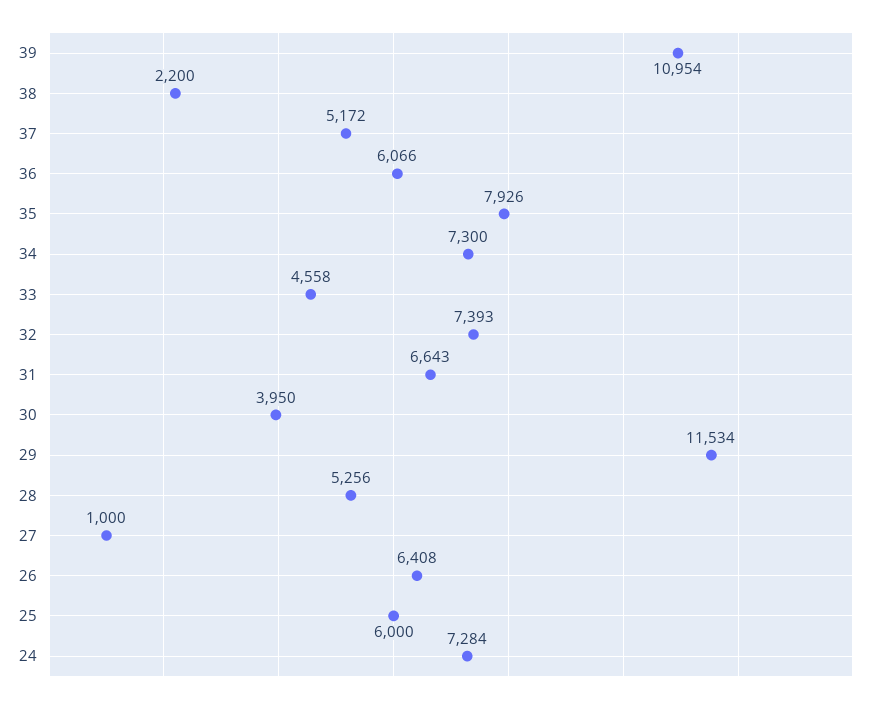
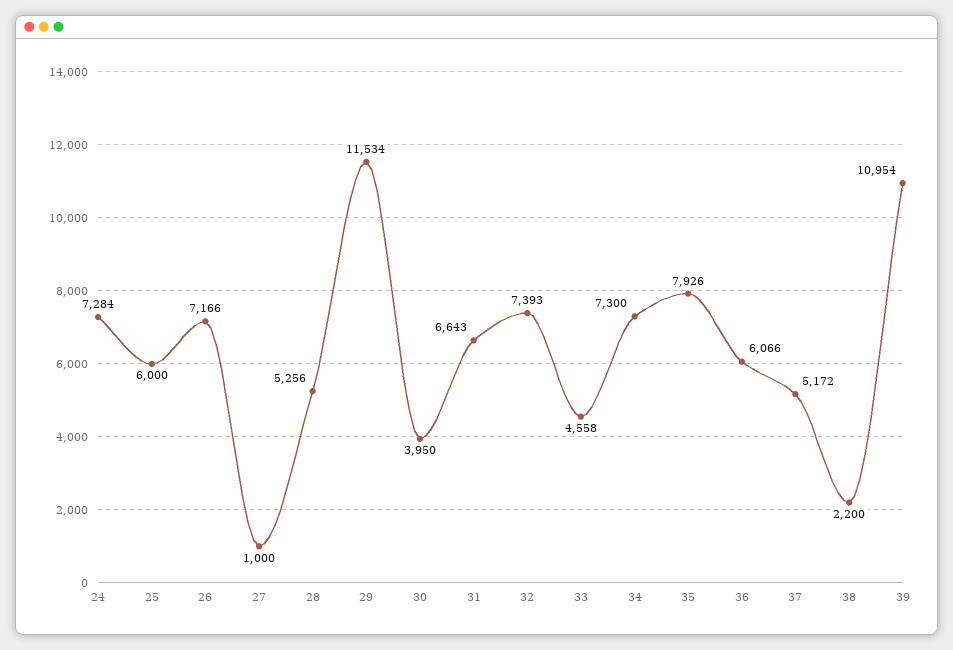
26: 6408 -> 7166

